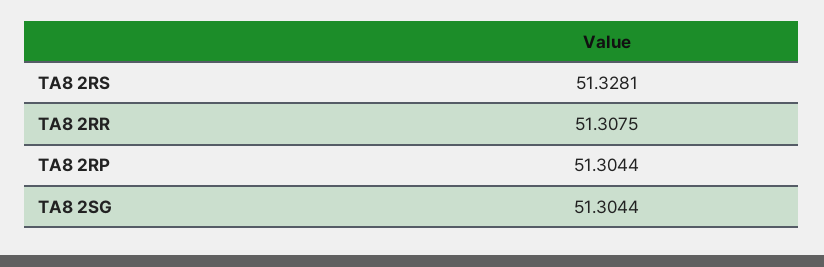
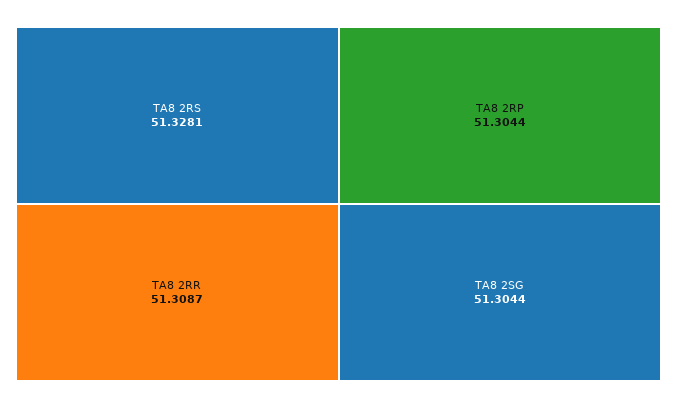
TA8 2RR: 51.3075 -> 51.3087

